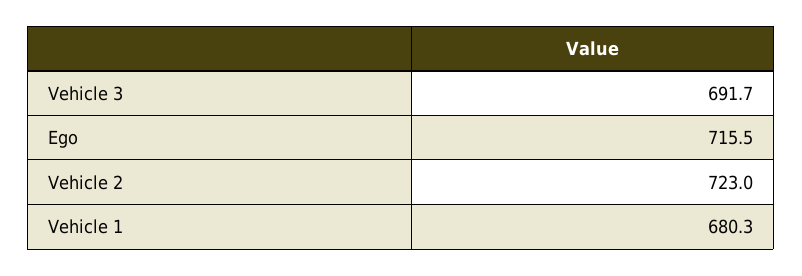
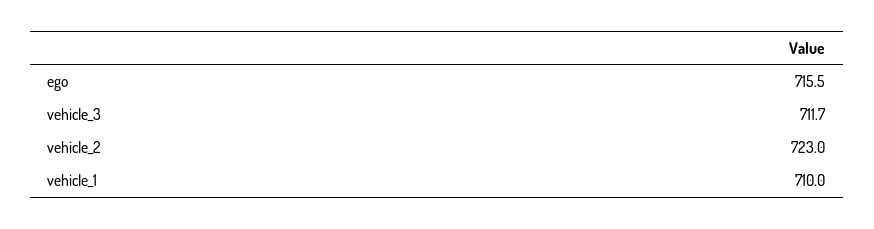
Vehicle 3: 691.7 -> 711.7
Vehicle 1: 680.3 -> 710

